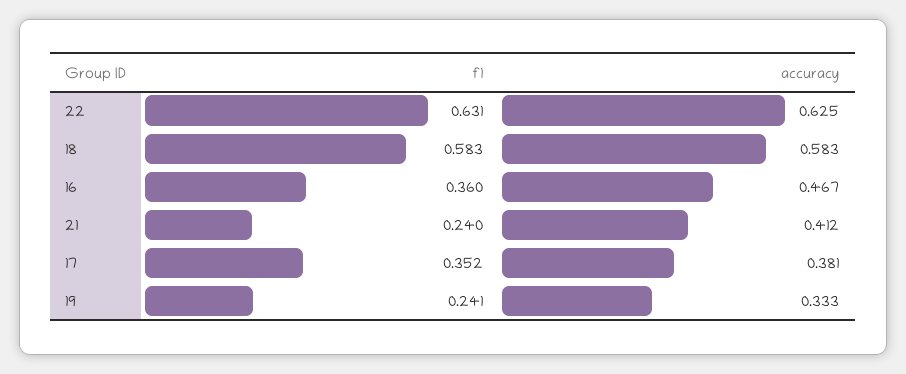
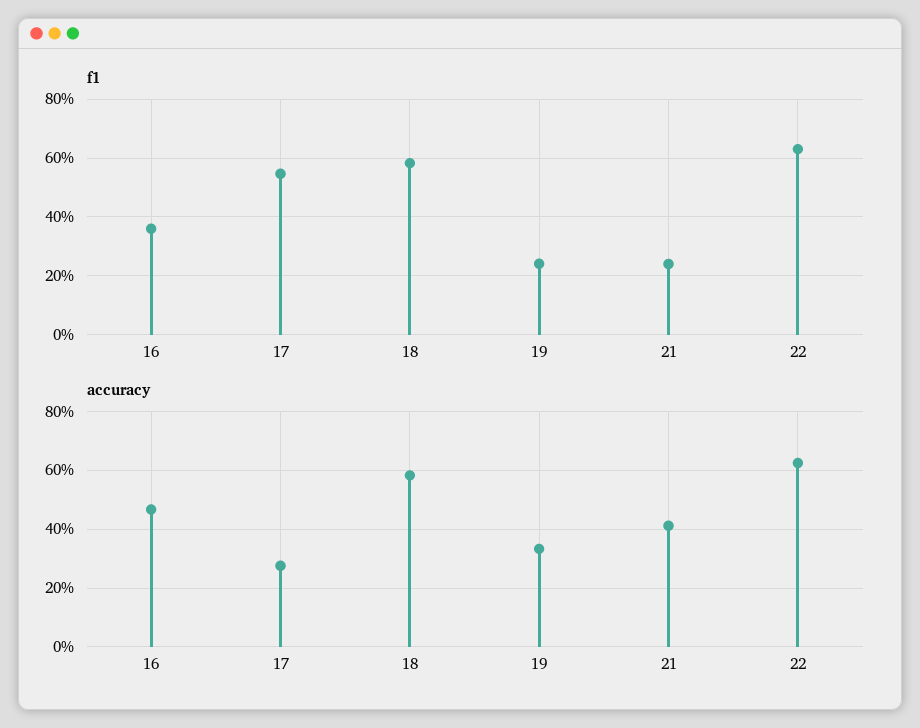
f1, 17: 0.352 -> 0.55
accuracy, 17: 0.381 -> 0.275

